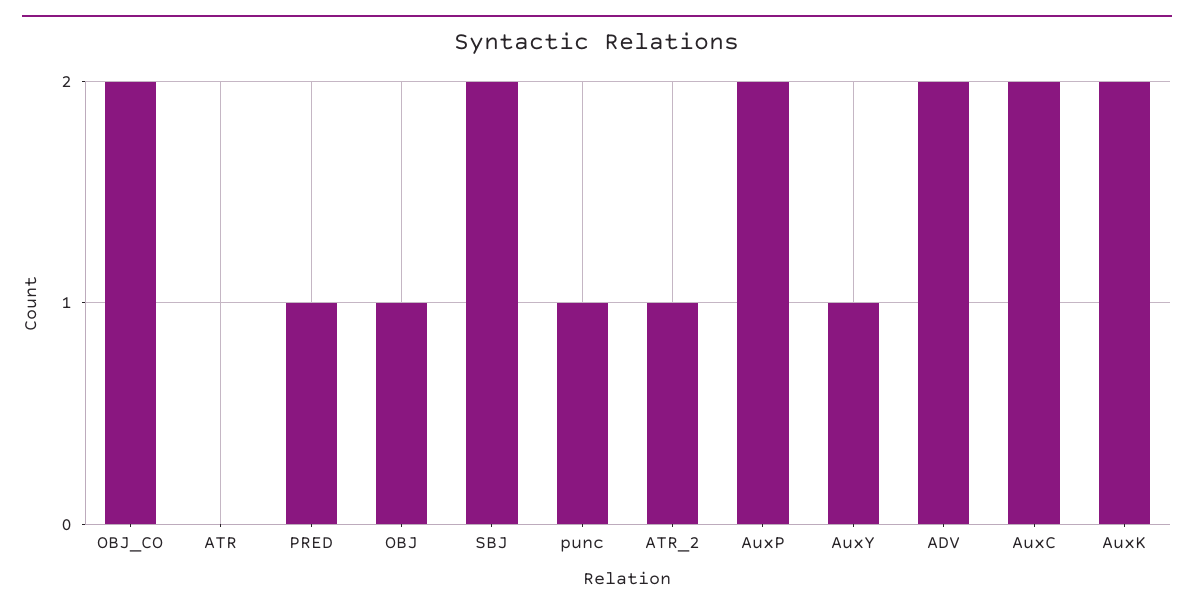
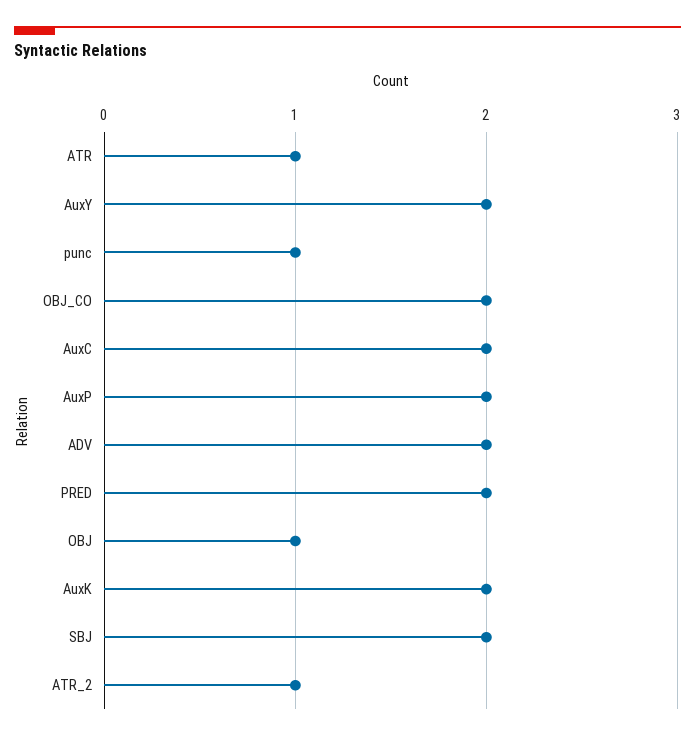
ATR: 0 -> 1
PRED: 1 -> 2
AuxY: 1 -> 2

